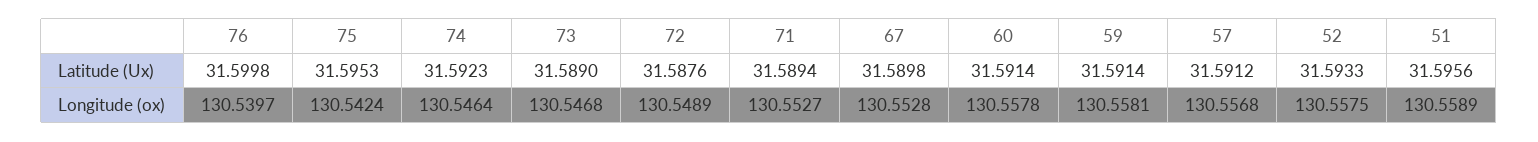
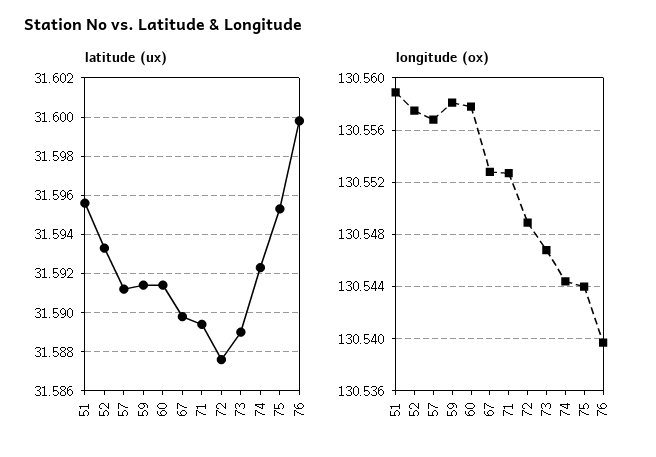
Longitude (ox), 75: 130.5424 -> 130.544
Longitude (ox), 74: 130.5464 -> 130.5445

